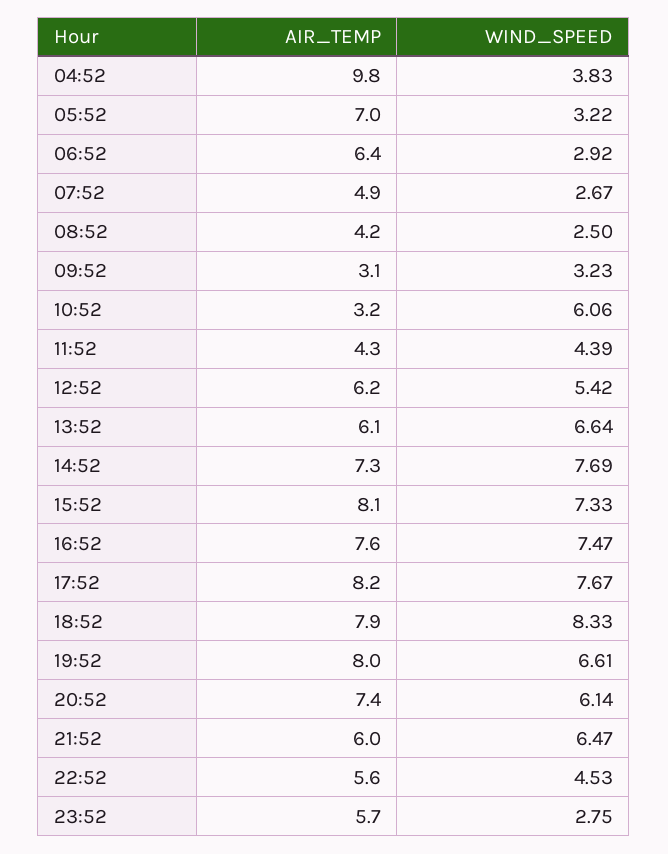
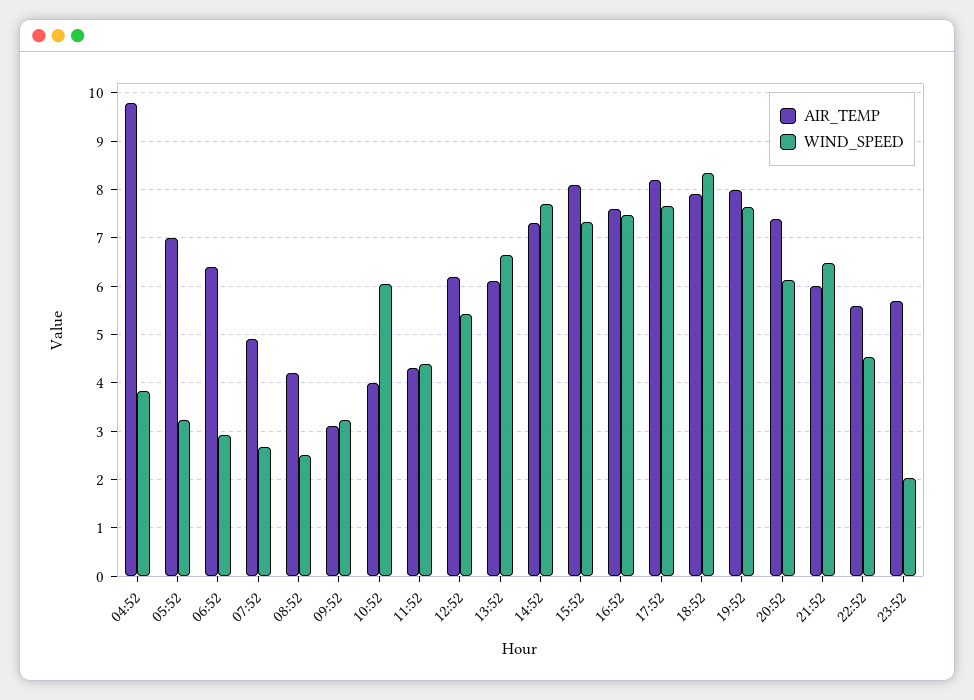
AIR_TEMP, 10:52: 3.2 -> 4
WIND_SPEED, 19:52: 6.61 -> 7.6
WIND_SPEED, 23:52: 2.75 -> 2

